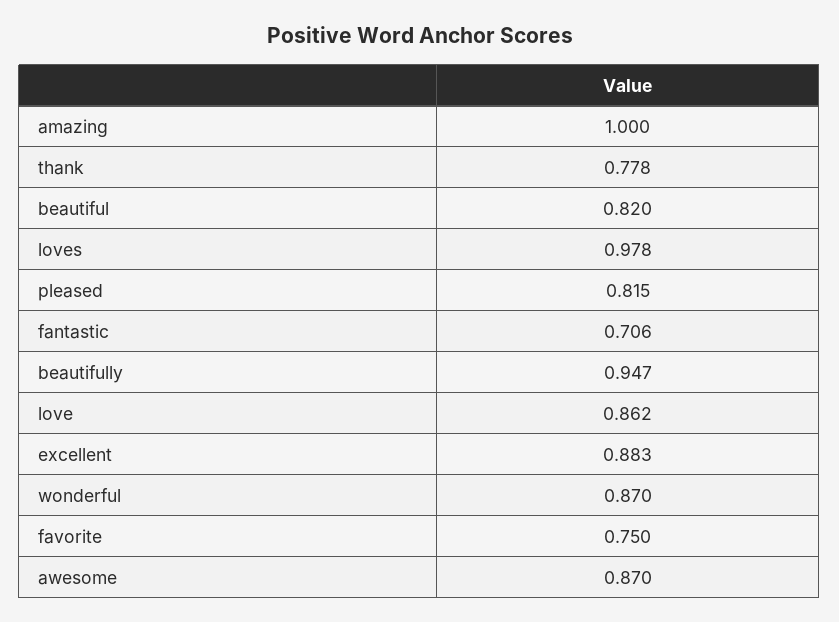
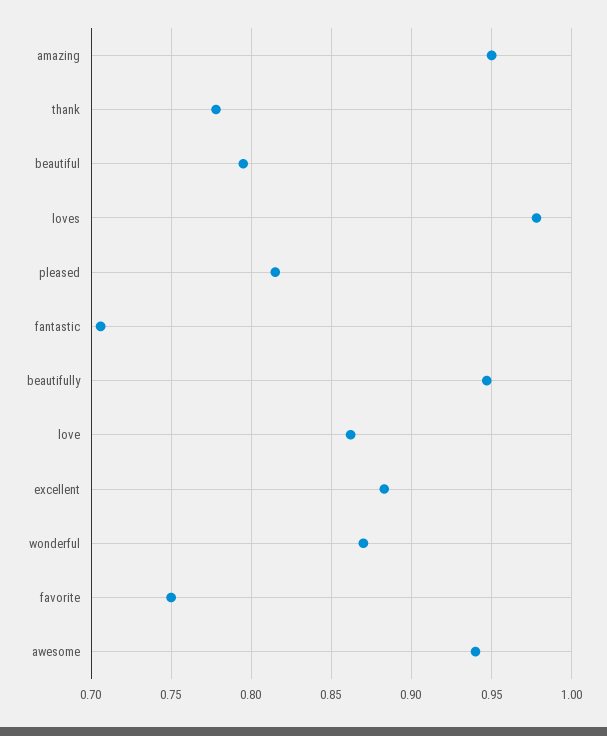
amazing: 1 -> 0.95
beautiful: 0.82 -> 0.795
awesome: 0.87 -> 0.94

